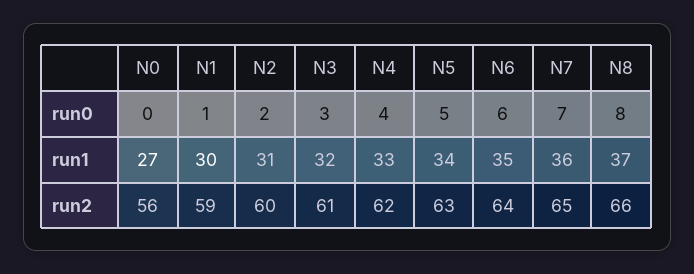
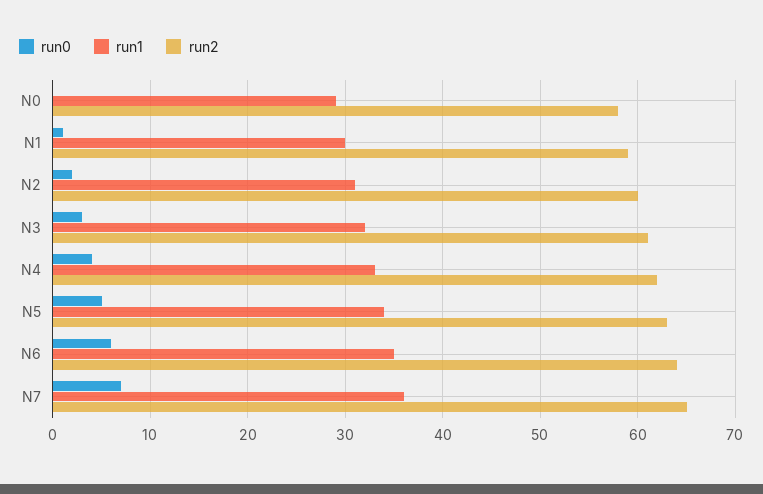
run0, N8: 8 -> none
run1, N0: 27 -> 29
run1, N8: 37 -> none
run2, N0: 56 -> 58
run2, N8: 66 -> none

